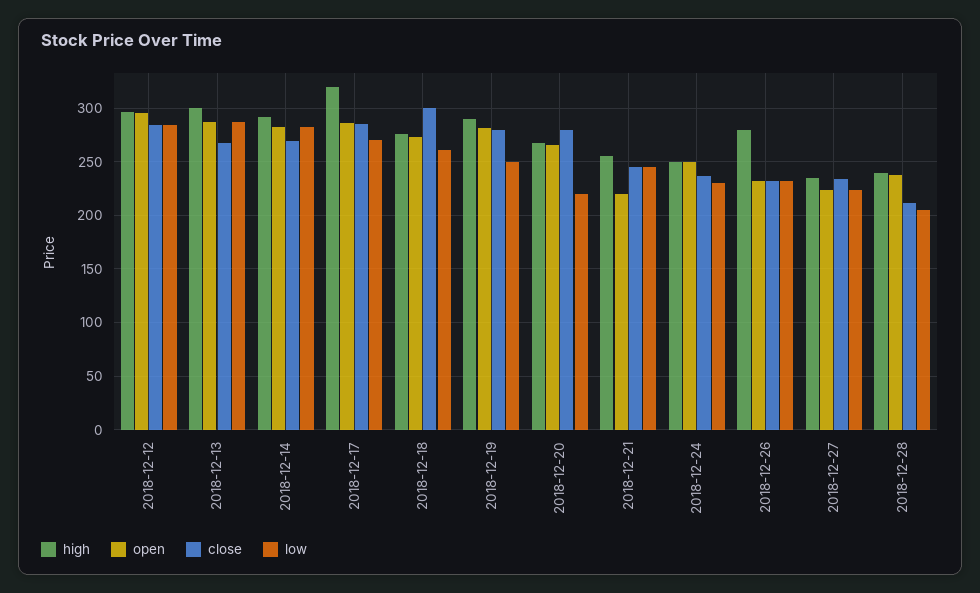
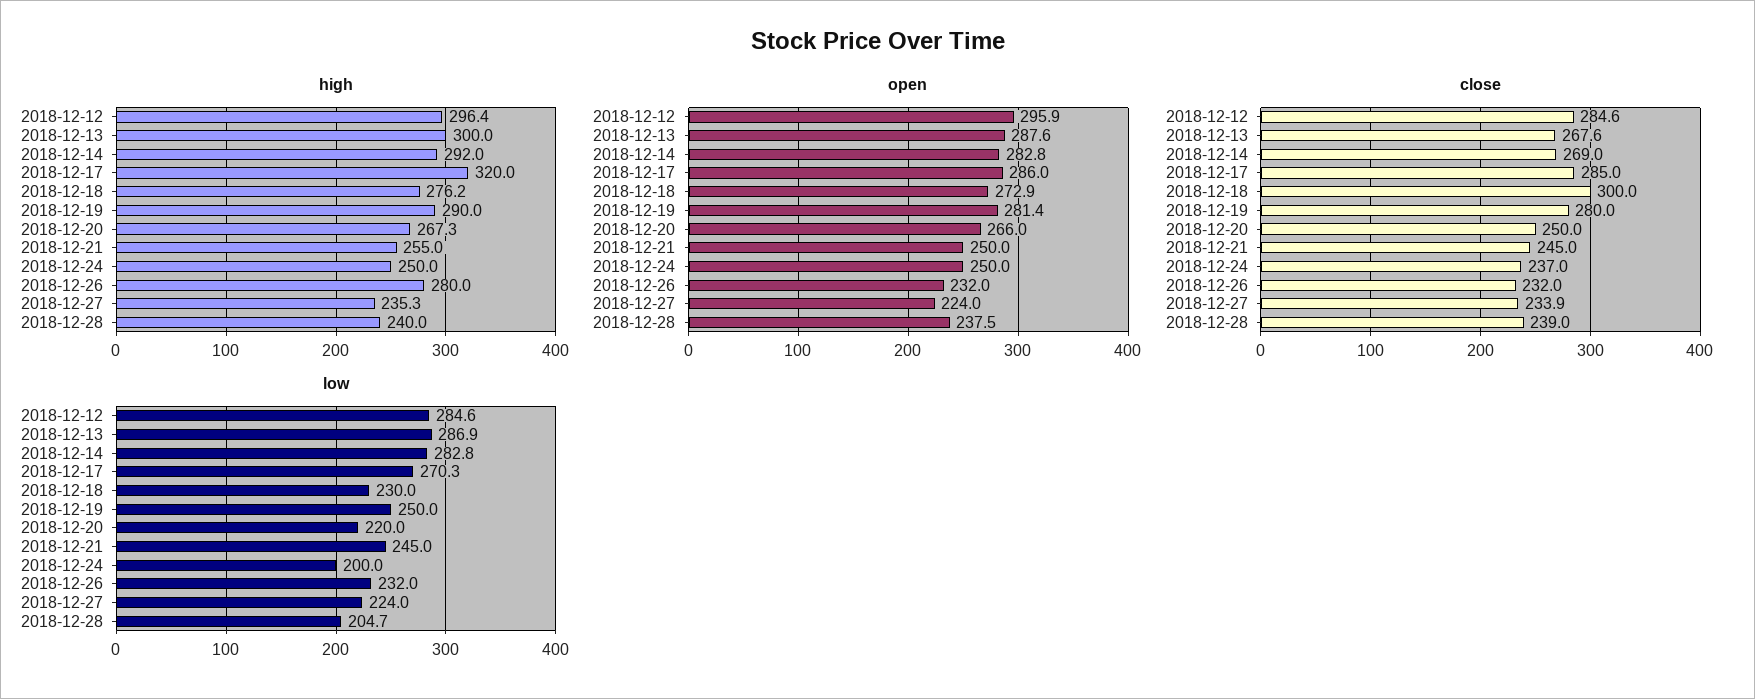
low, 2018-12-18: 260 -> 230
close, 2018-12-20: 280 -> 250
open, 2018-12-21: 220 -> 250
low, 2018-12-24: 230 -> 200
close, 2018-12-28: 210 -> 239

